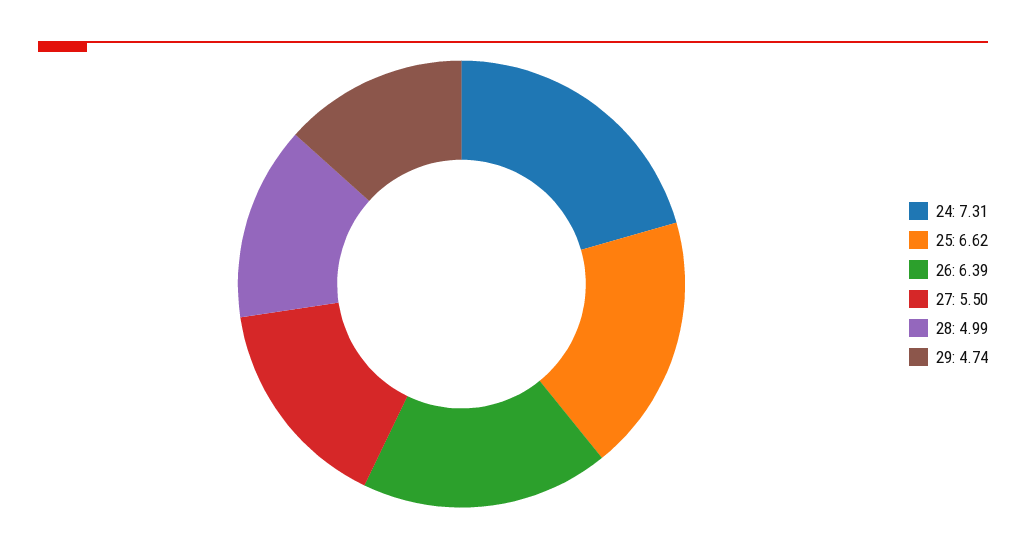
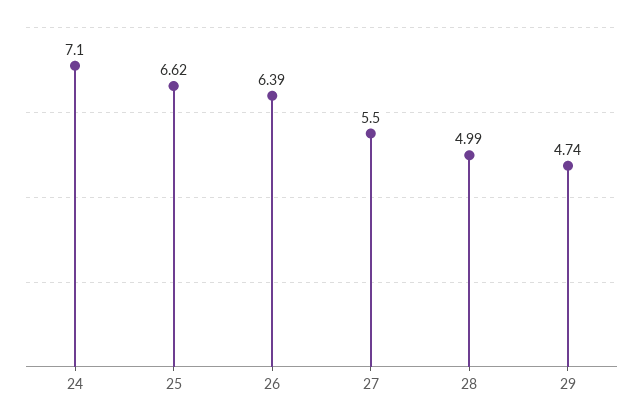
24: 7.31 -> 7.1

